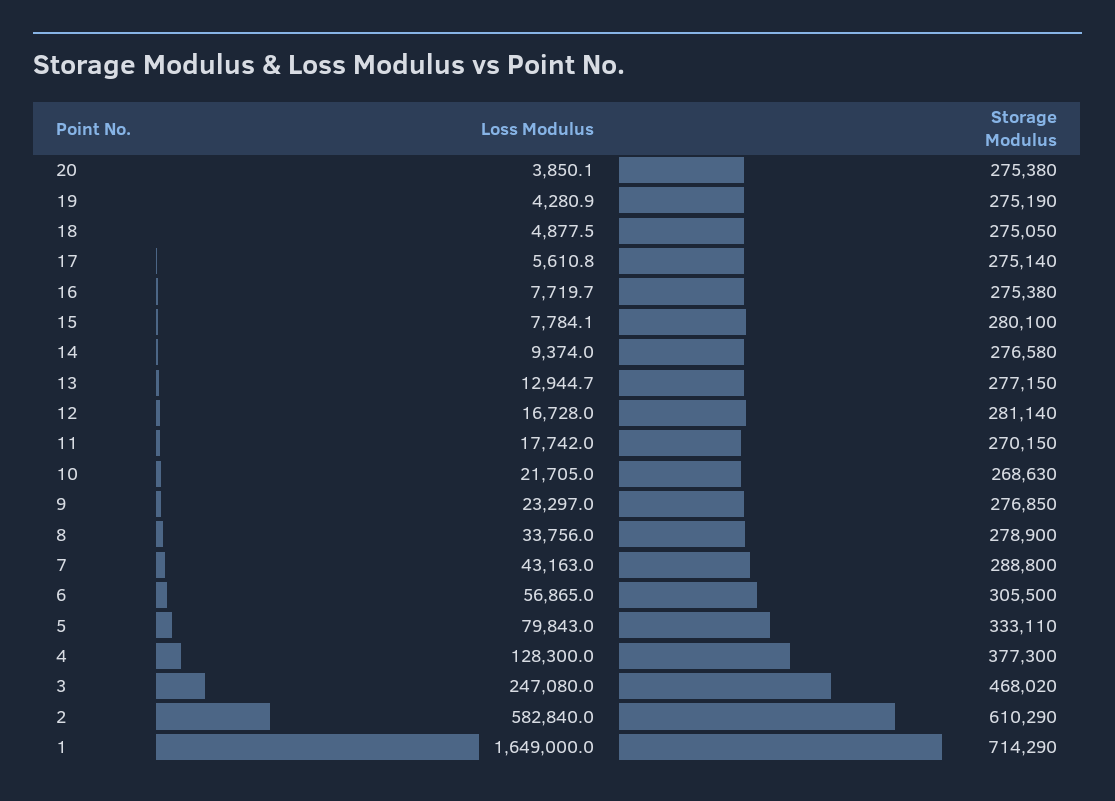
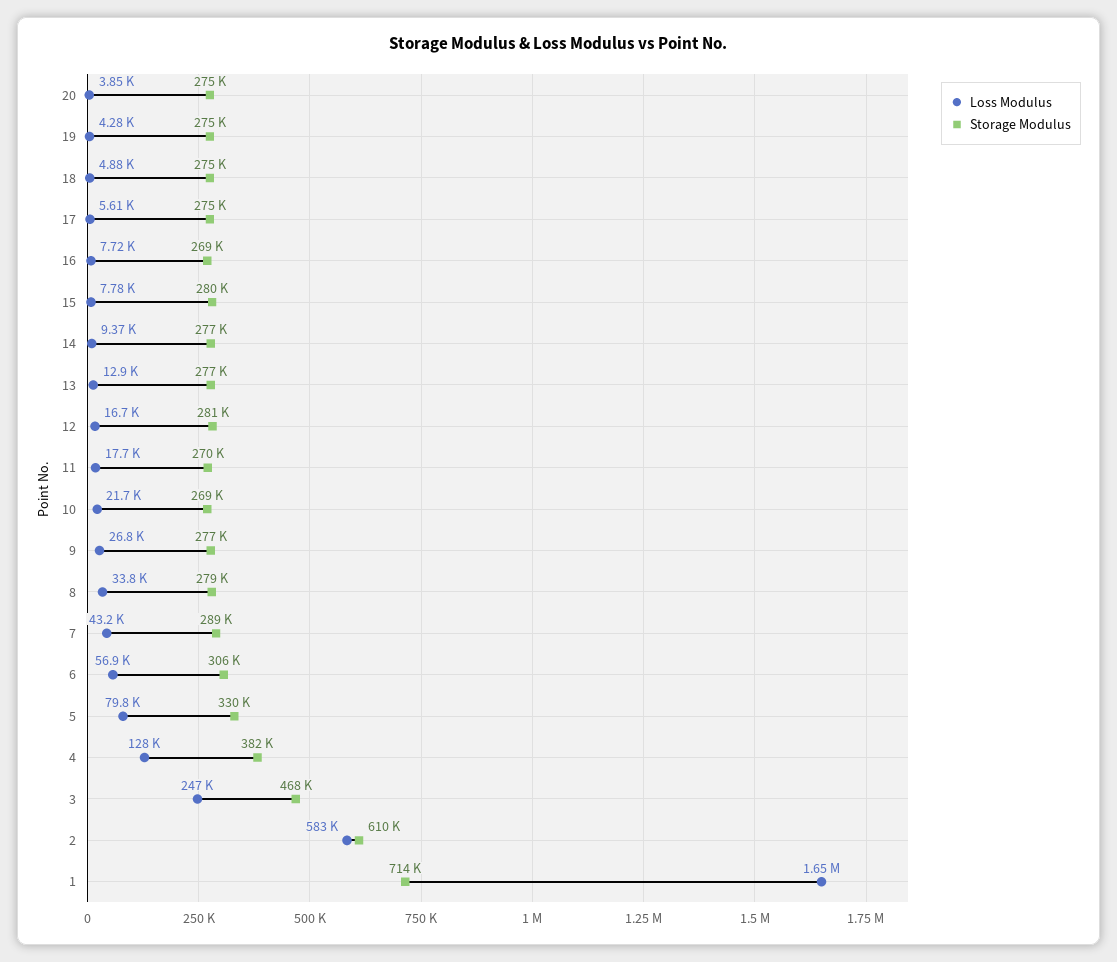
Storage Modulus, 16: 275380 -> 269000
Loss Modulus, 9: 23297 -> 26800
Storage Modulus, 5: 333110 -> 330000
Storage Modulus, 4: 377300 -> 382000

